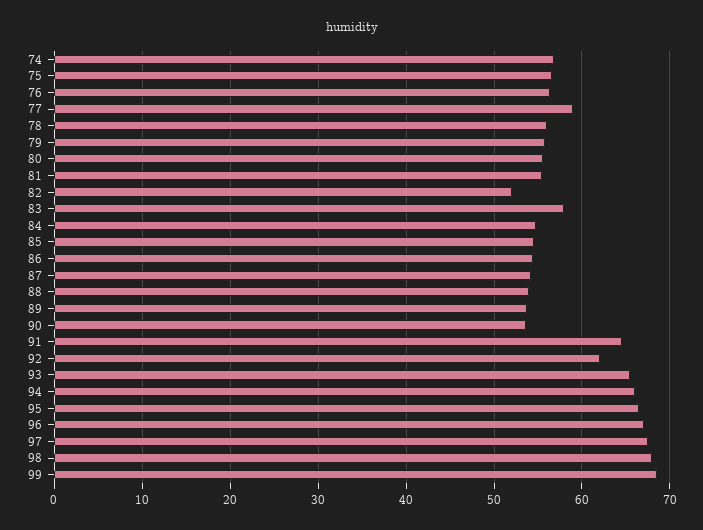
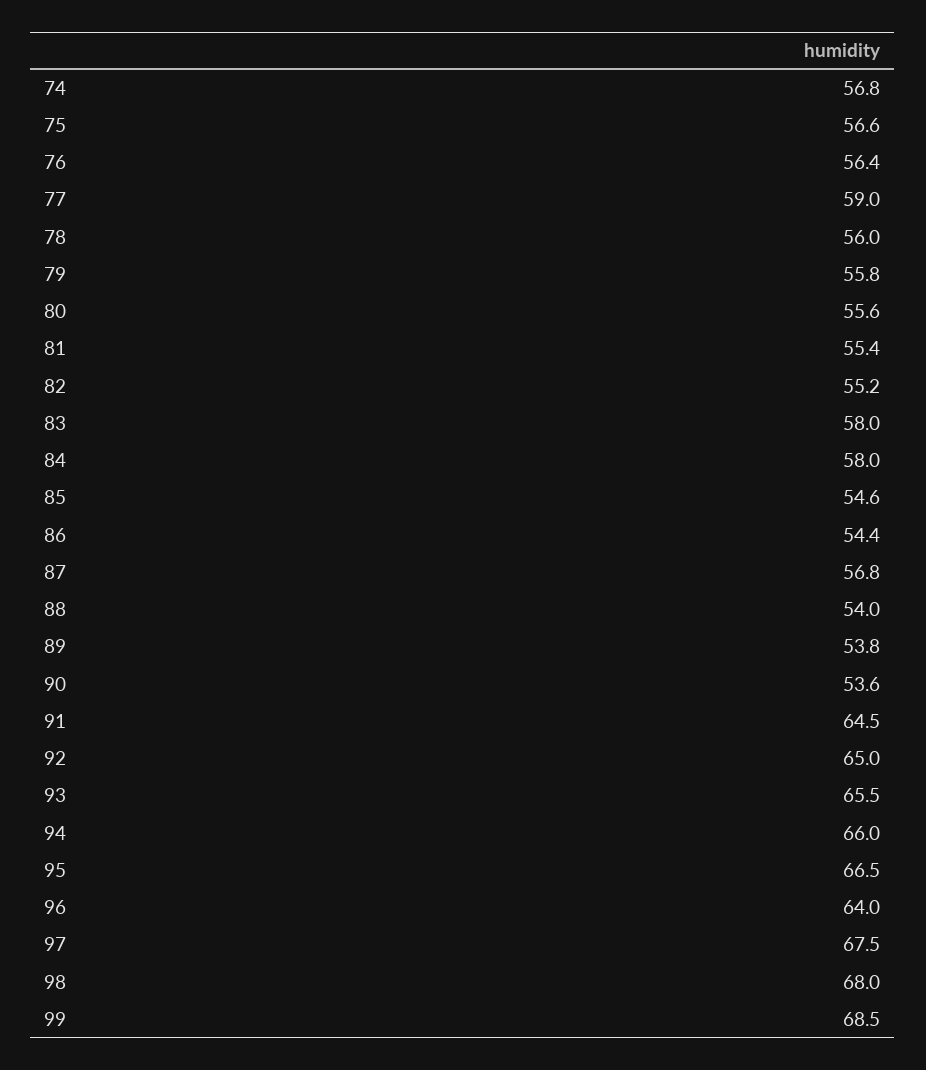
82: 52 -> 55.2
84: 55 -> 58
87: 54 -> 56.8
92: 62 -> 65
96: 67 -> 64

